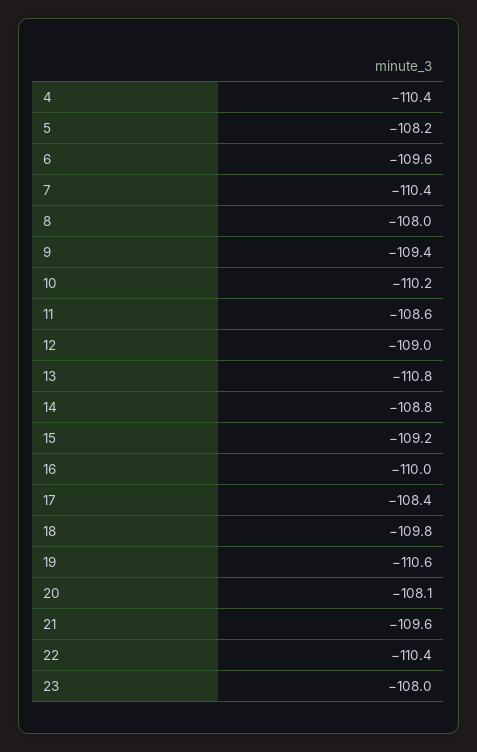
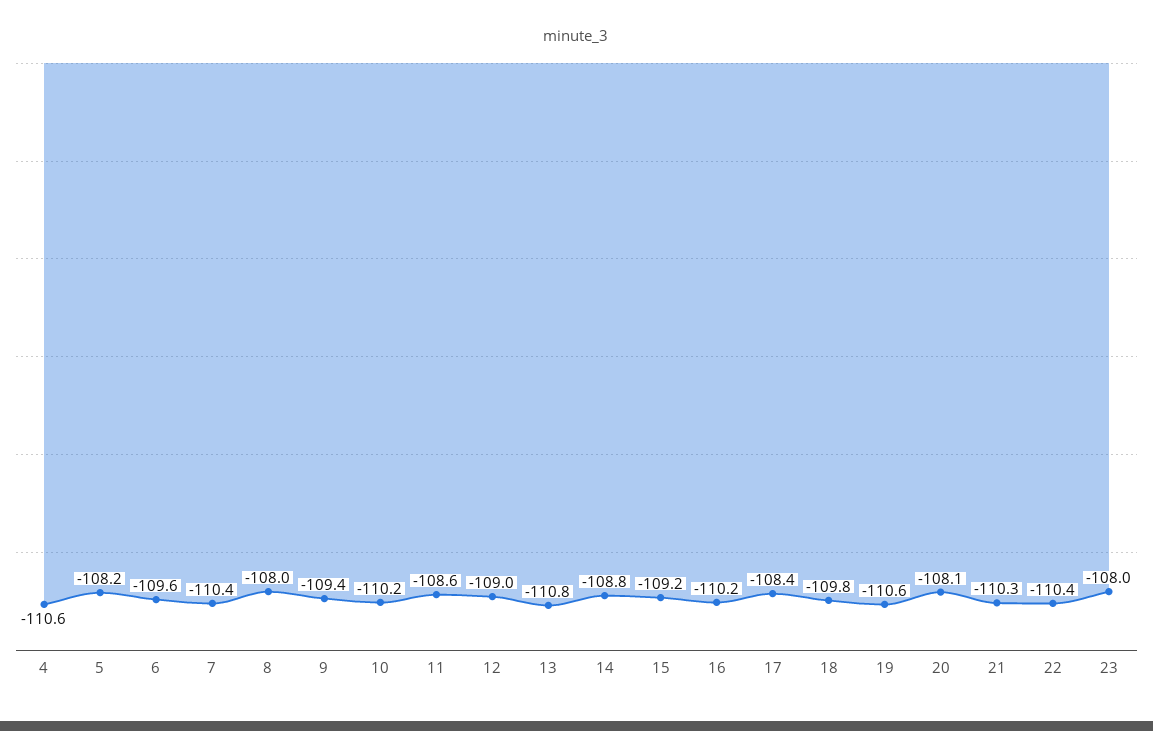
4: -110.4 -> -110.6
16: -110 -> -110.2
21: -109.6 -> -110.3

